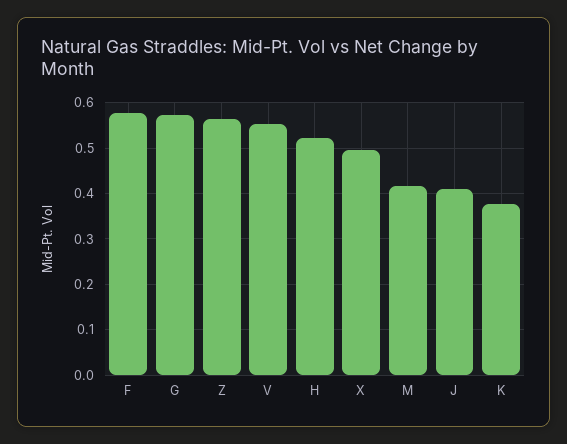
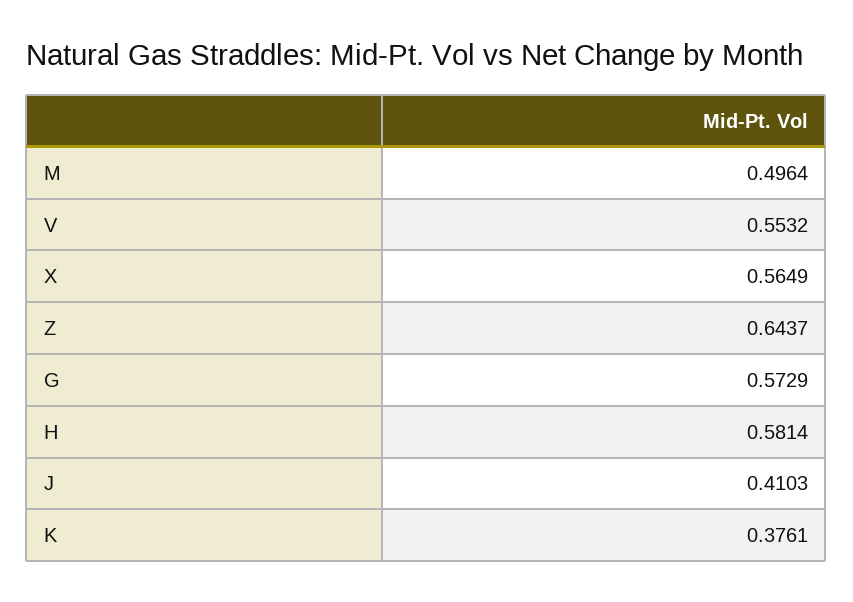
F: 0.58 -> none
Z: 0.56 -> 0.6437
H: 0.52 -> 0.5814
X: 0.5 -> 0.5649
M: 0.42 -> 0.4964

